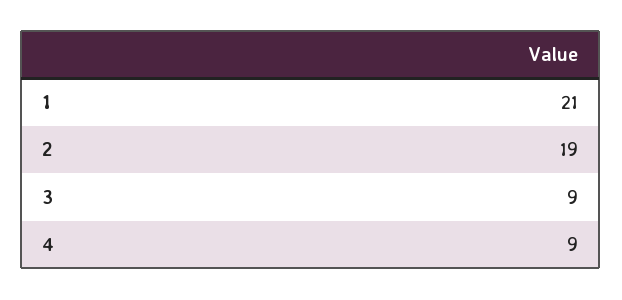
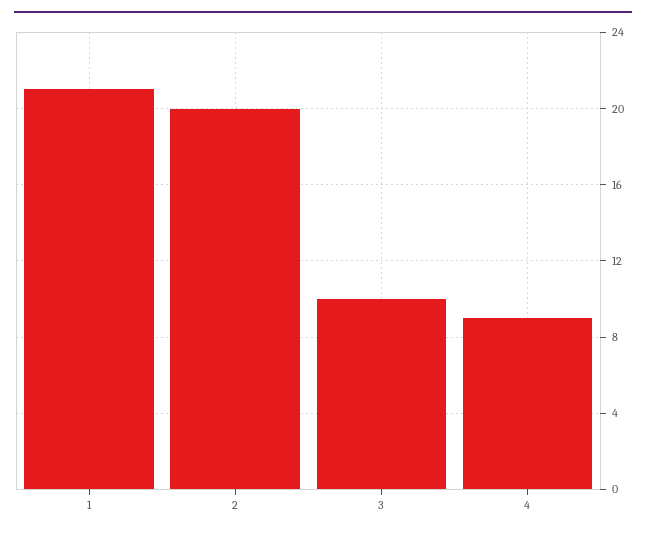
2: 19 -> 20
3: 9 -> 10

